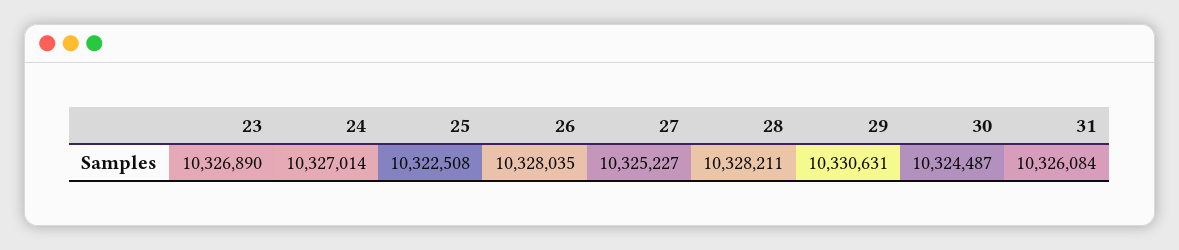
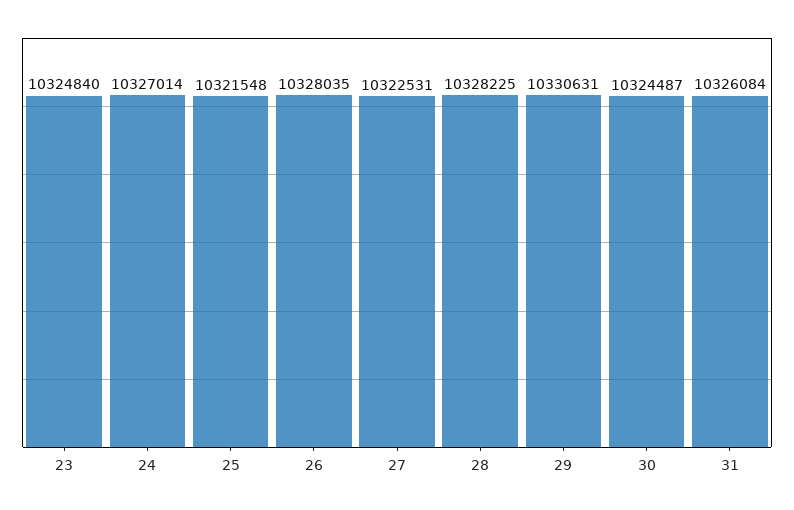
23: 10326890 -> 10324840
25: 10322508 -> 10321548
27: 10325227 -> 10322531
28: 10328211 -> 10328225

